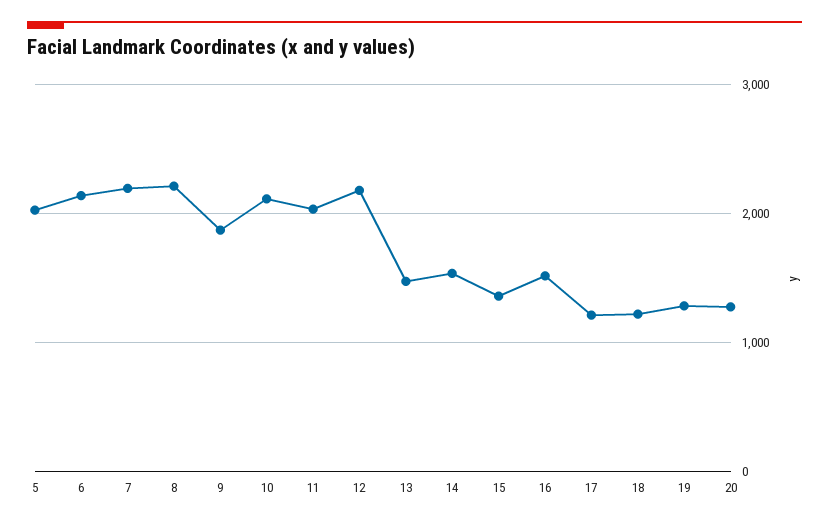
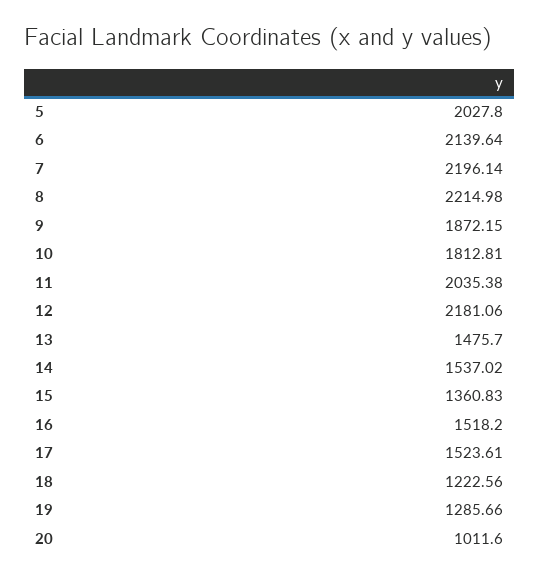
10: 2100 -> 1812.81
17: 1200 -> 1523.61
20: 1300 -> 1011.6

